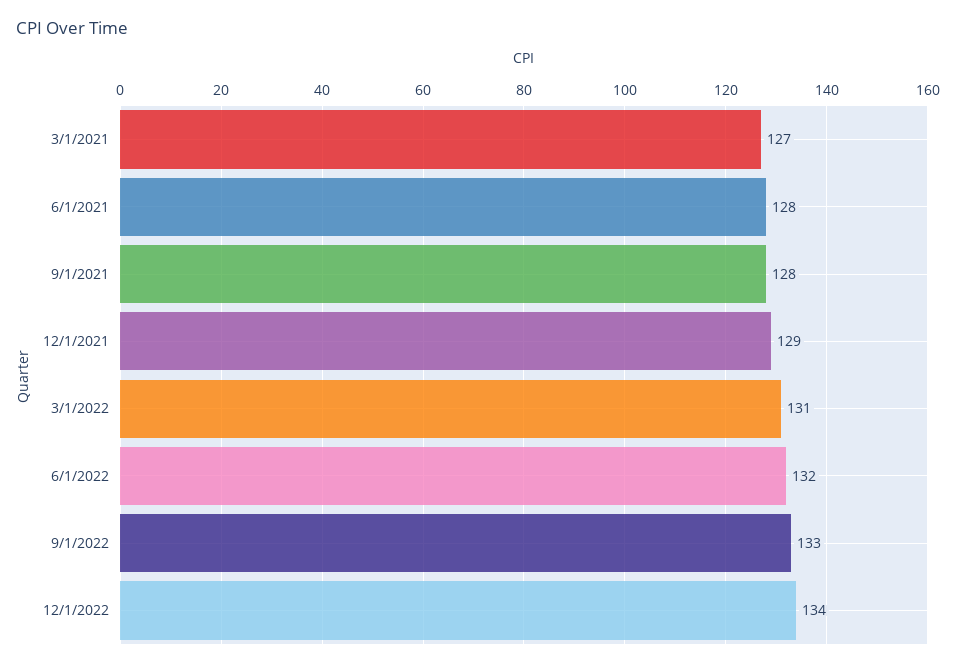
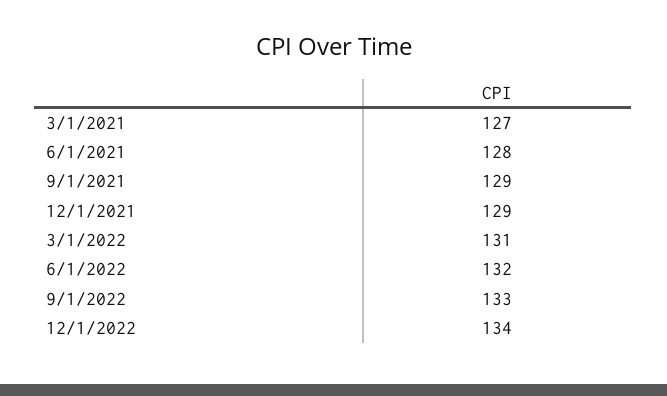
9/1/2021: 128 -> 129

